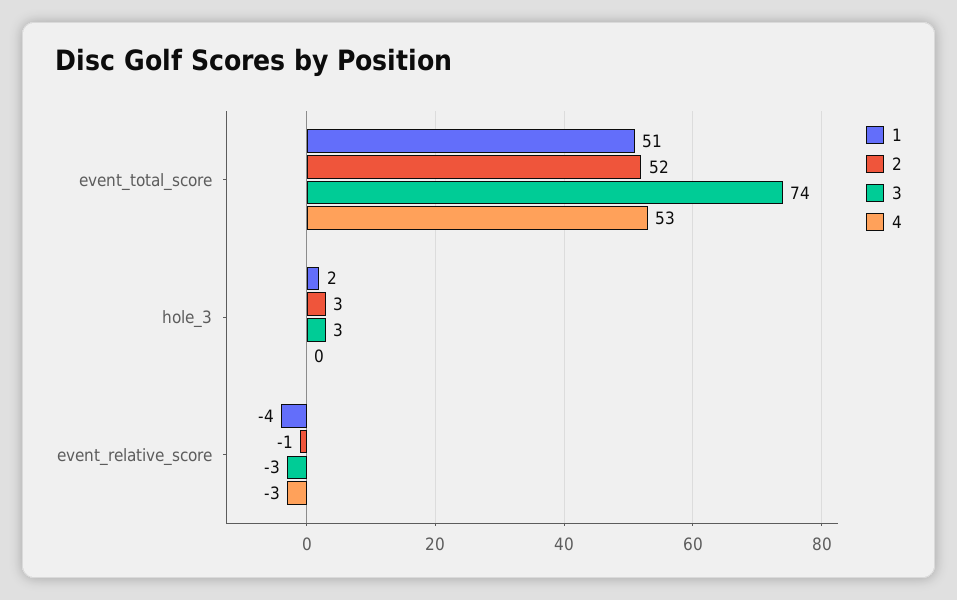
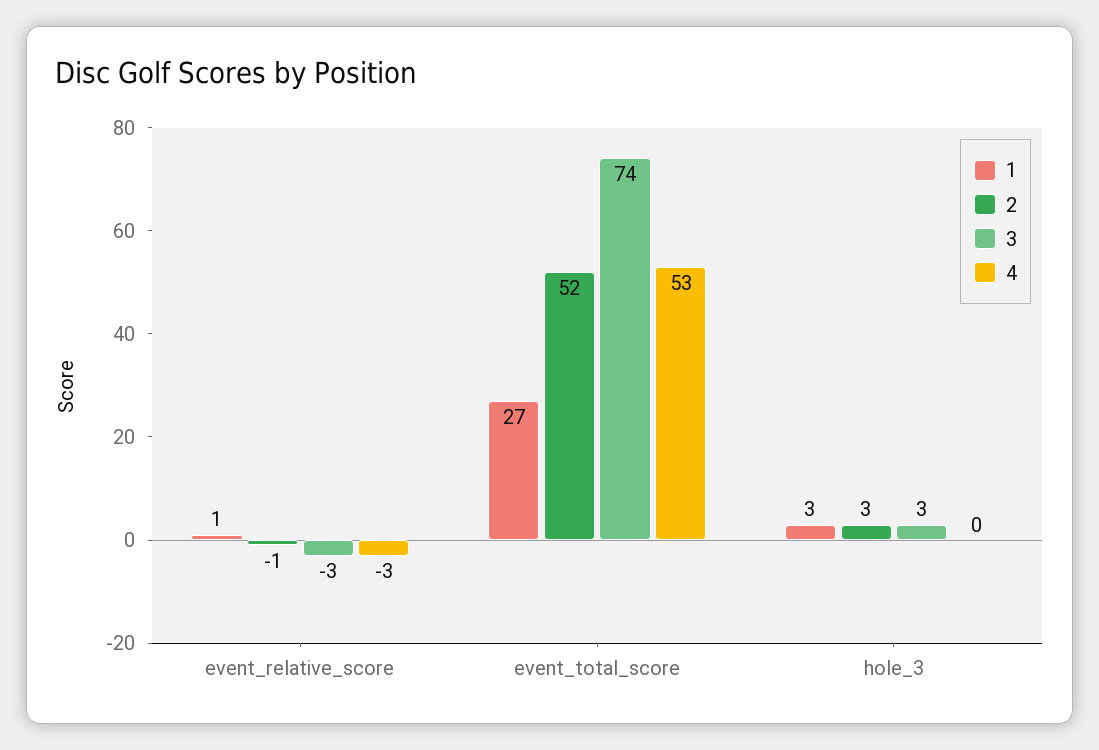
1, event_total_score: 51 -> 27
1, hole_3: 2 -> 3
1, event_relative_score: -4 -> 1

